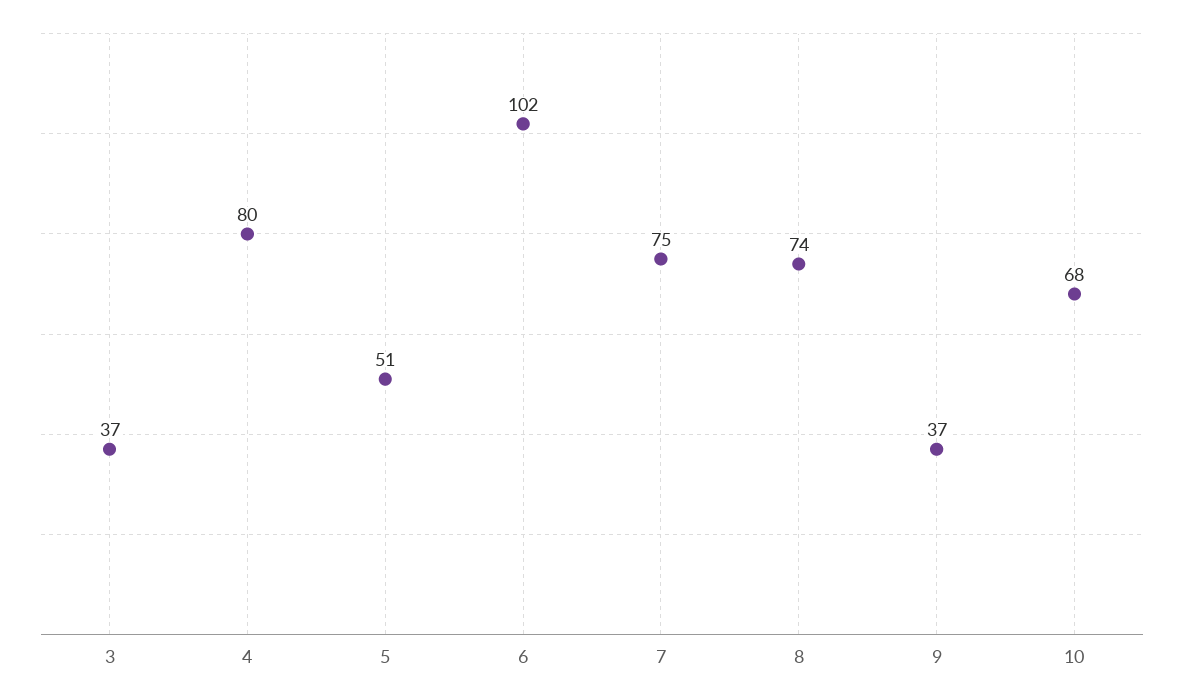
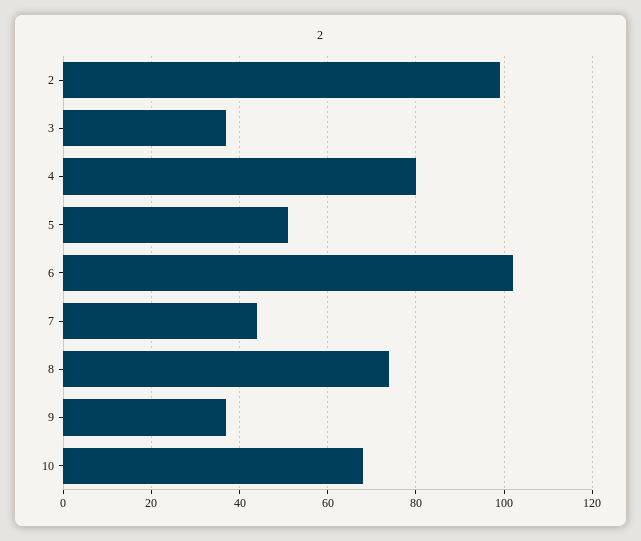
7: 75 -> 45
2: none -> 100

